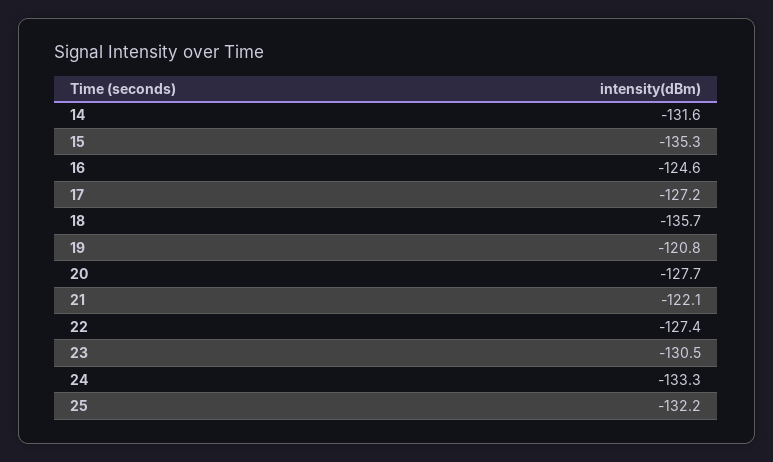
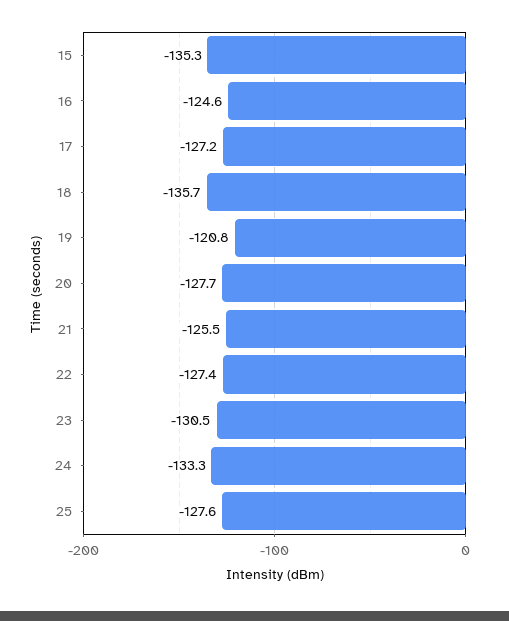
14: -131.6 -> none
21: -122.1 -> -125.5
25: -132.2 -> -127.6

